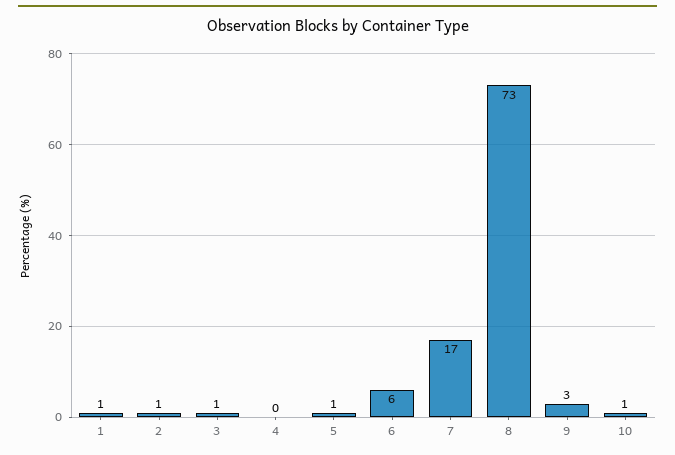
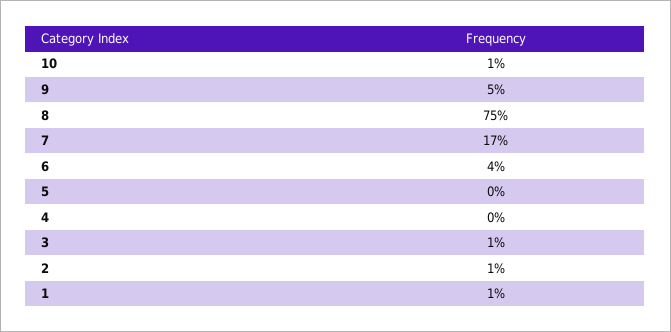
5: 1 -> 0
6: 6 -> 4
8: 73 -> 75
9: 3 -> 5

